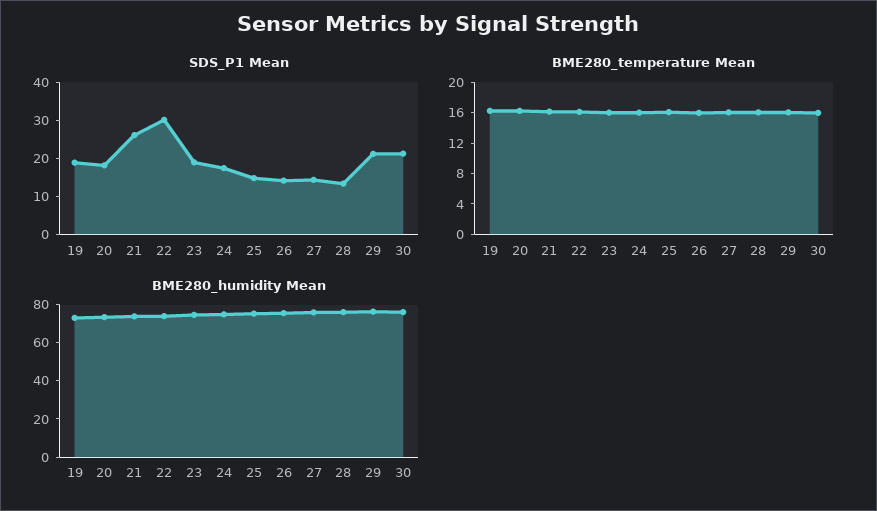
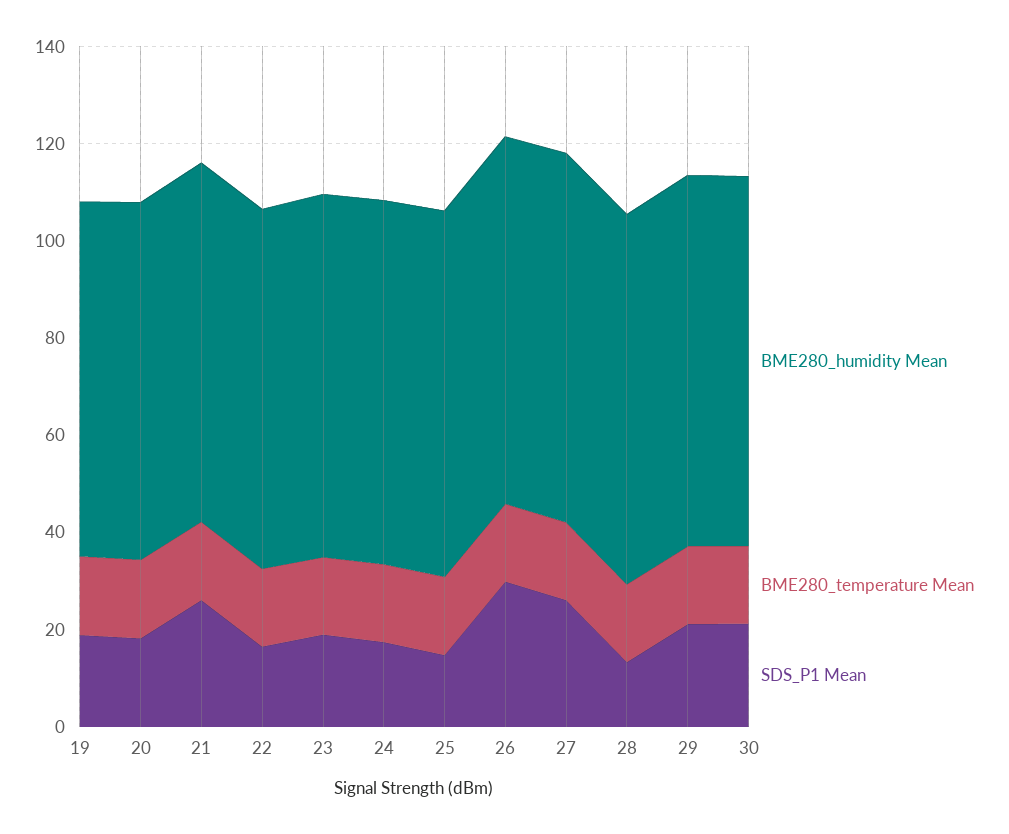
SDS_P1 Mean, 22: 30 -> 15
SDS_P1 Mean, 26: 15 -> 30
SDS_P1 Mean, 27: 15 -> 25

